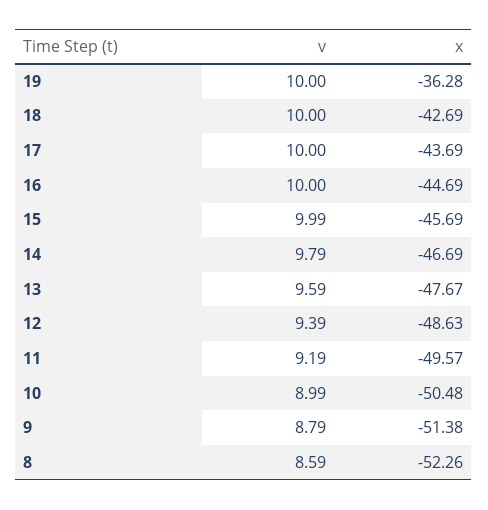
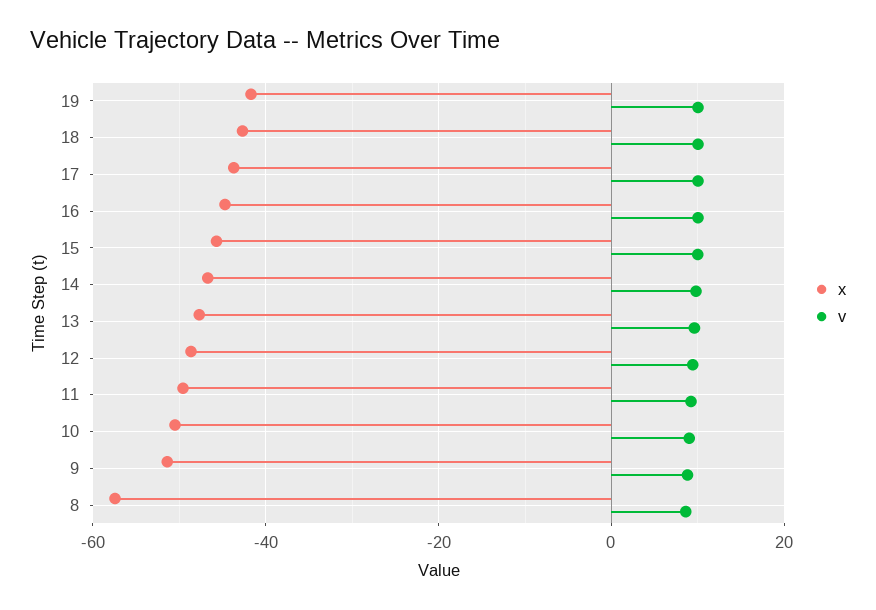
x, 19: -36.28 -> -42
x, 8: -52.26 -> -58

